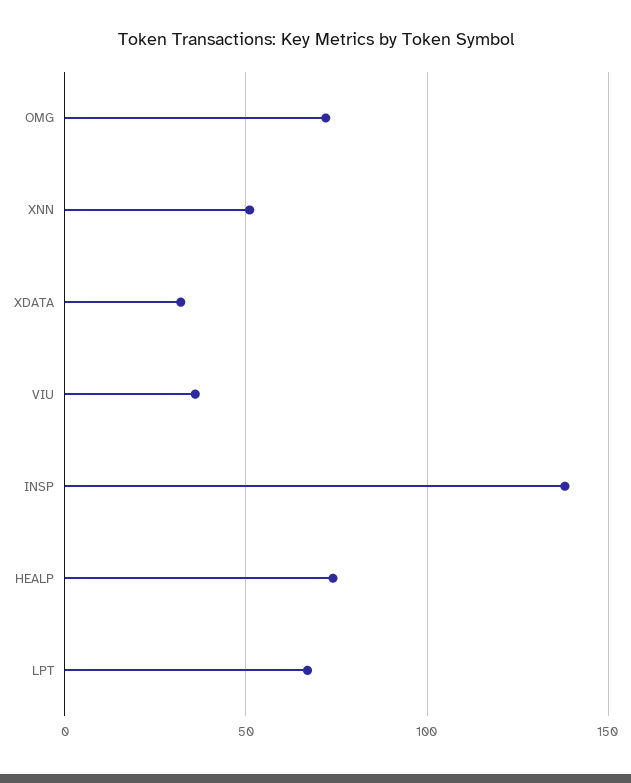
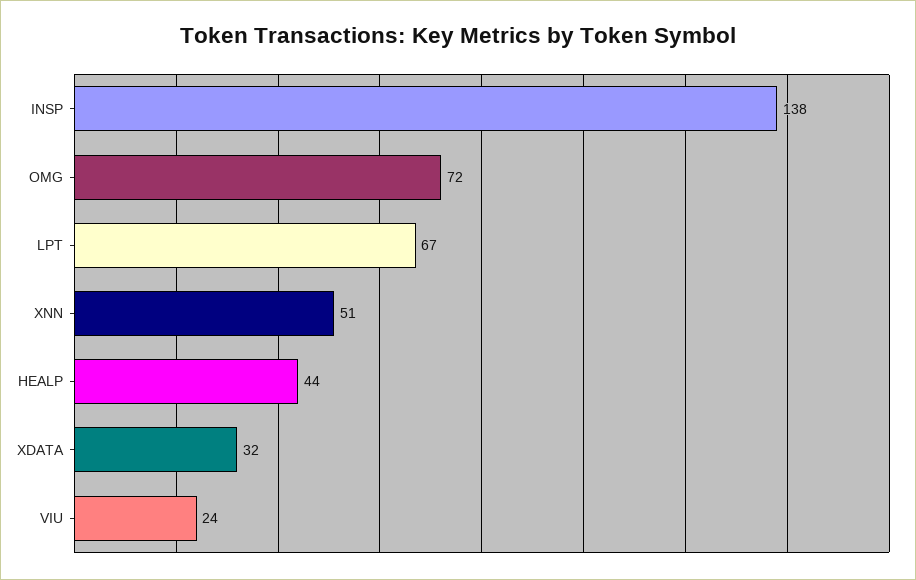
VIU: 35 -> 24
HEALP: 75 -> 44

